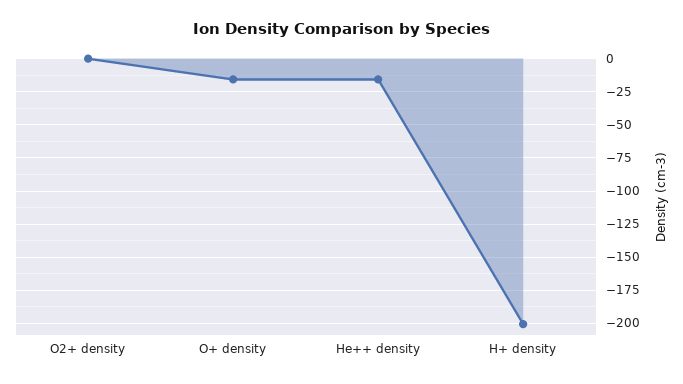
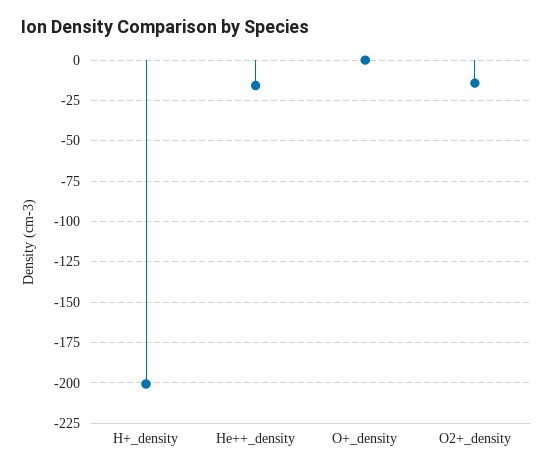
O2+ density: 0 -> -15
O+ density: -15 -> 0

